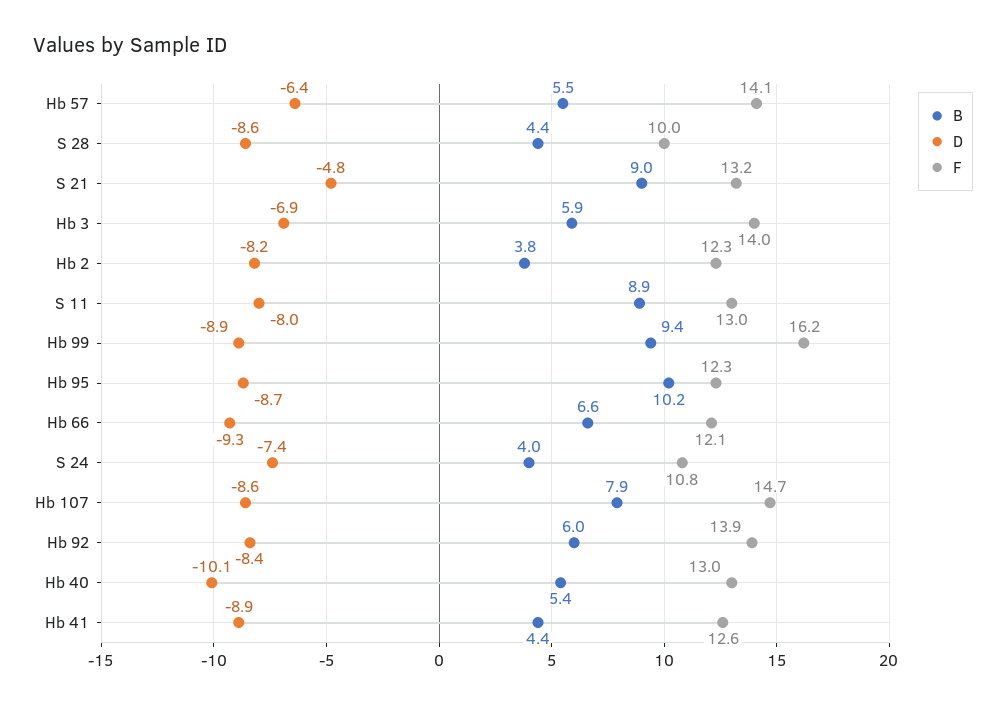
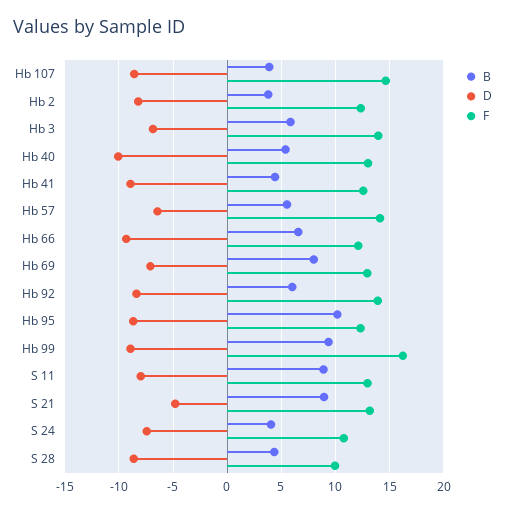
B, Hb 107: 7.9 -> 4
B, Hb 69: none -> 8
D, Hb 69: none -> -7
F, Hb 69: none -> 13

